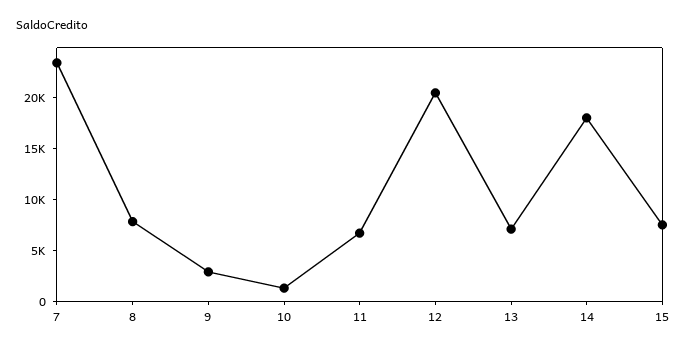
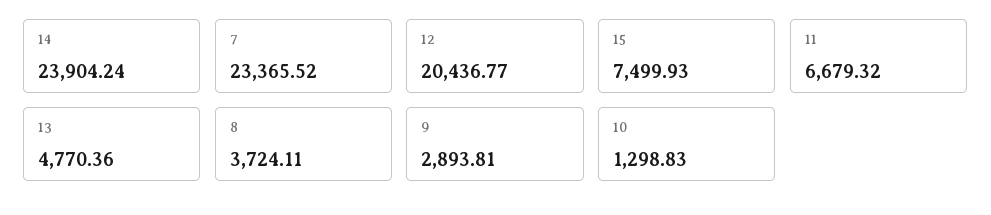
8: 8000 -> 3724.11
13: 7000 -> 4770.36
14: 18000 -> 23904.24

